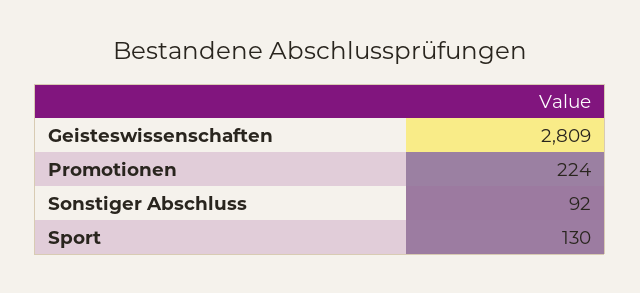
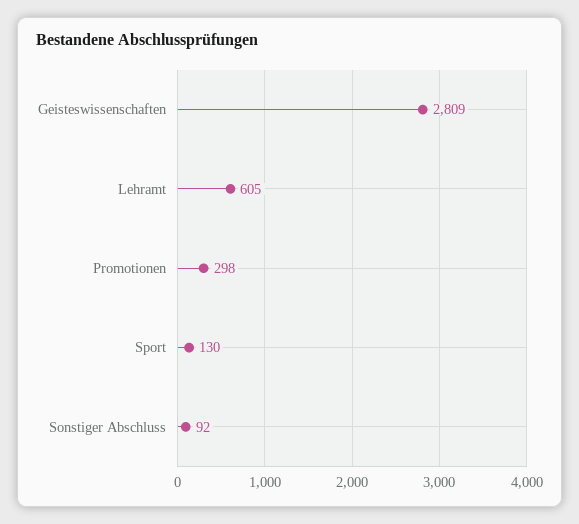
Promotionen: 224 -> 298
Lehramt: none -> 605

